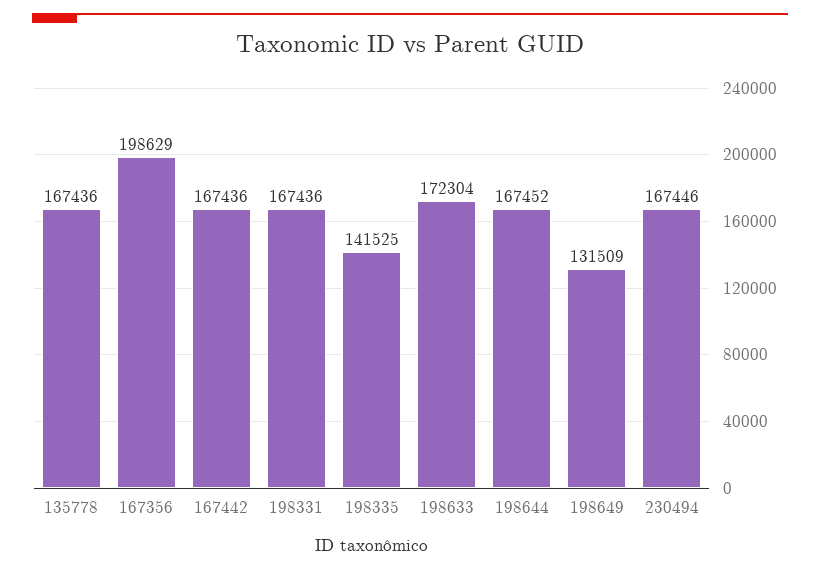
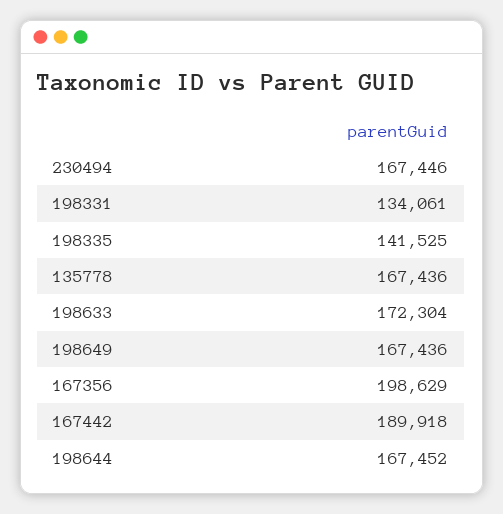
167442: 167436 -> 189918
198331: 167436 -> 134061
198649: 131509 -> 167436

